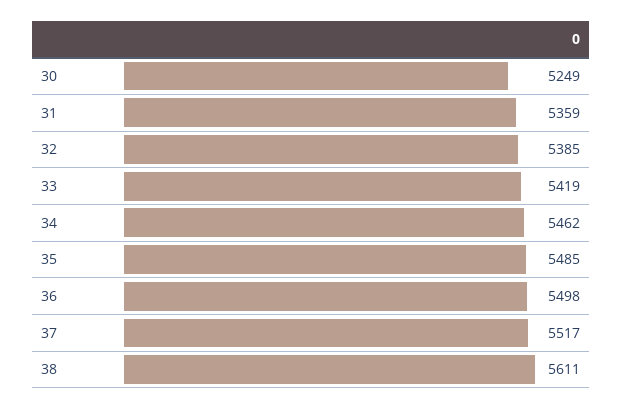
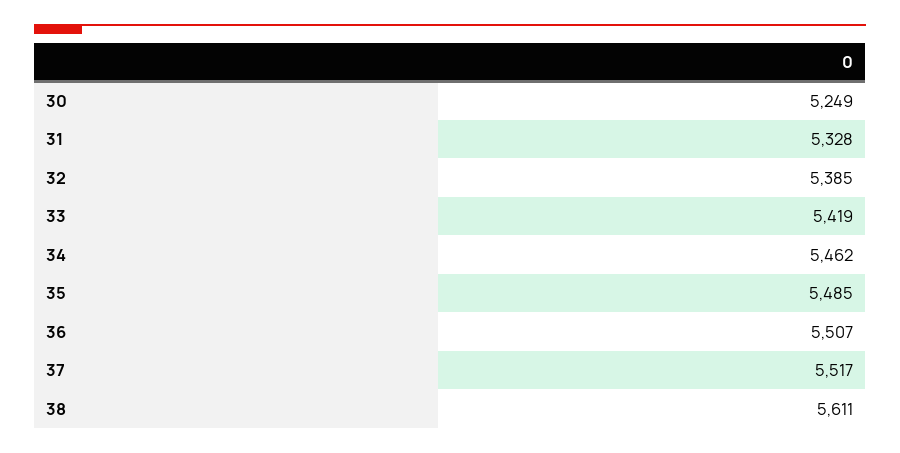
31: 5359 -> 5328
36: 5498 -> 5507

